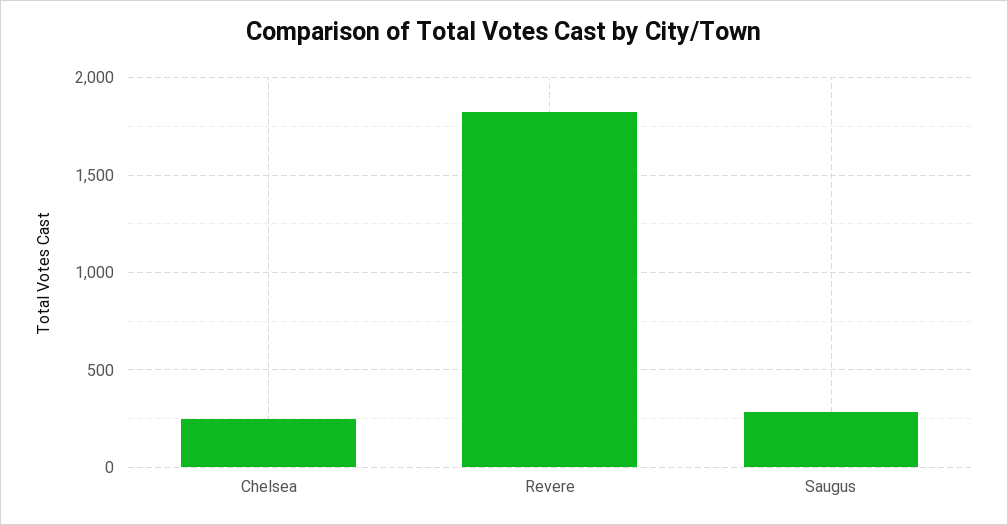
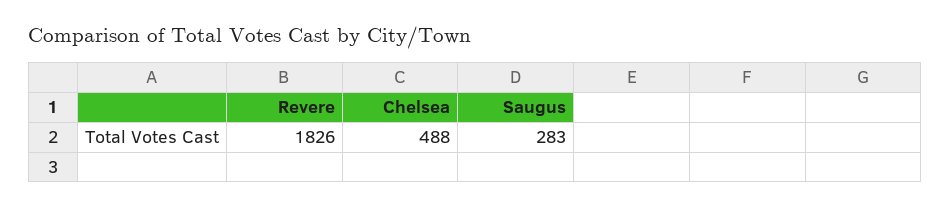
Chelsea: 250 -> 488

